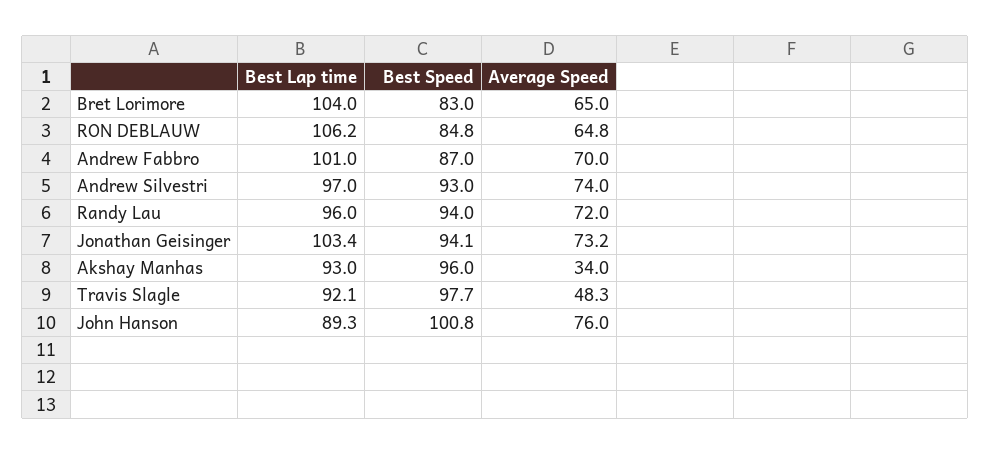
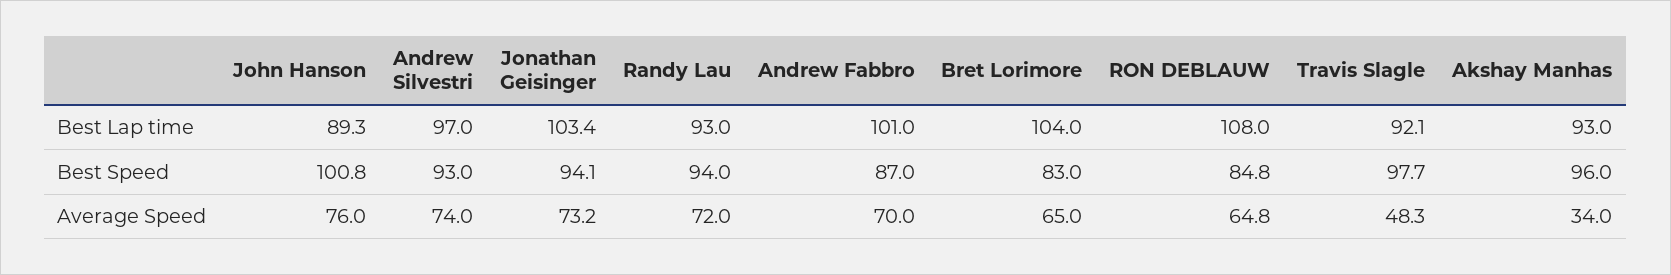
Best Lap time, RON DEBLAUW: 106.2 -> 108
Best Lap time, Randy Lau: 96 -> 93

